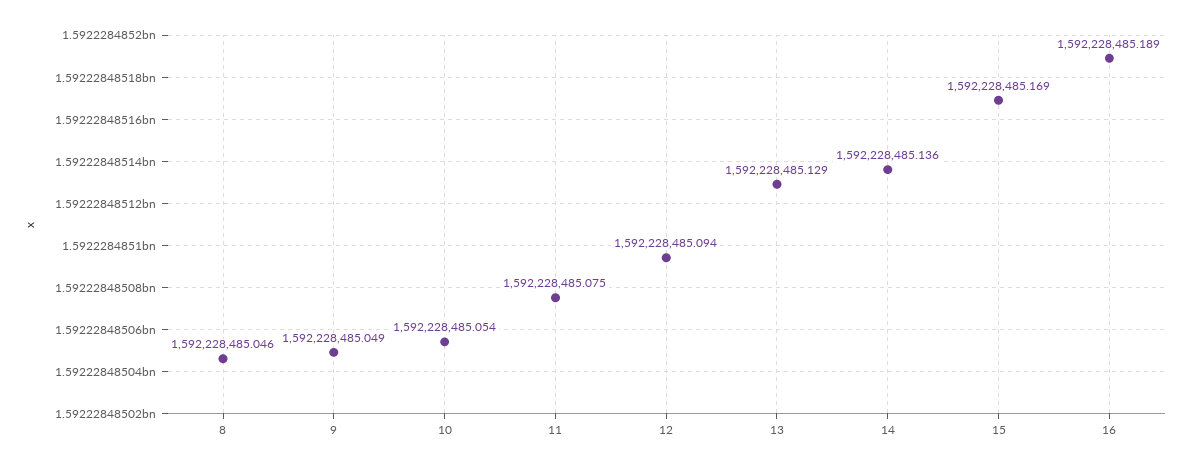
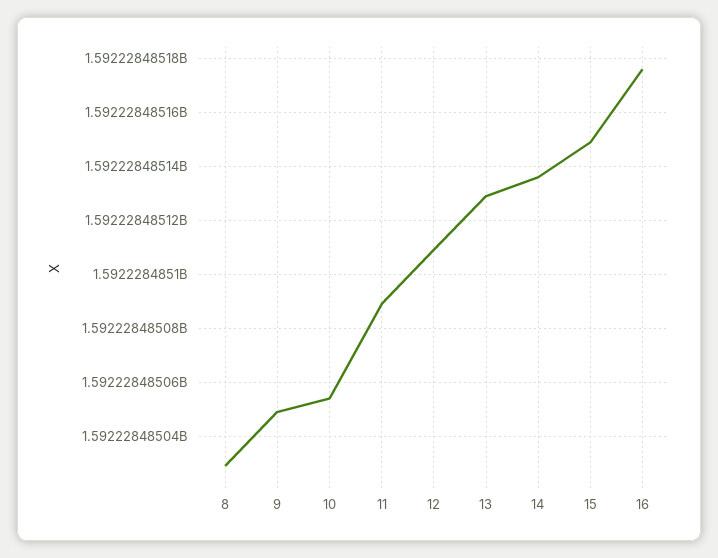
8: 1592228485.046 -> 1592228485.03
11: 1592228485.075 -> 1592228485.09
12: 1592228485.094 -> 1592228485.11
15: 1592228485.169 -> 1592228485.15
16: 1592228485.189 -> 1592228485.175

